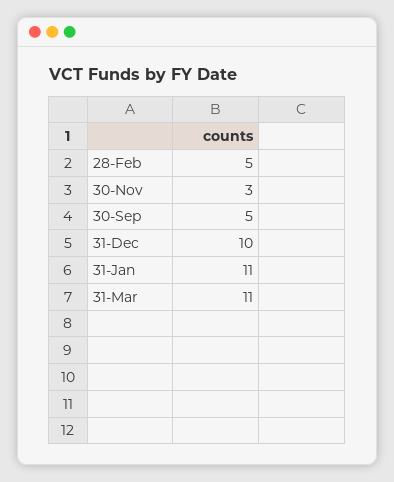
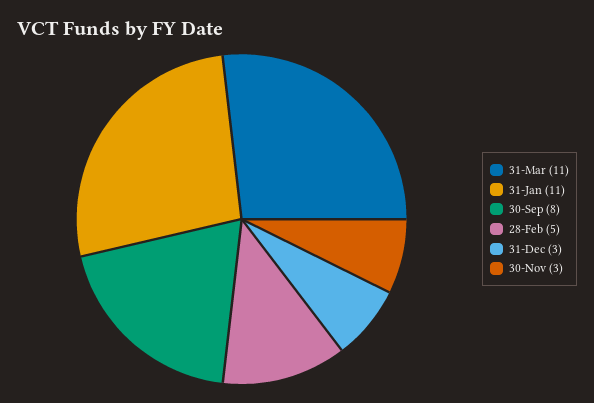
30-Sep: 5 -> 8
31-Dec: 10 -> 3

